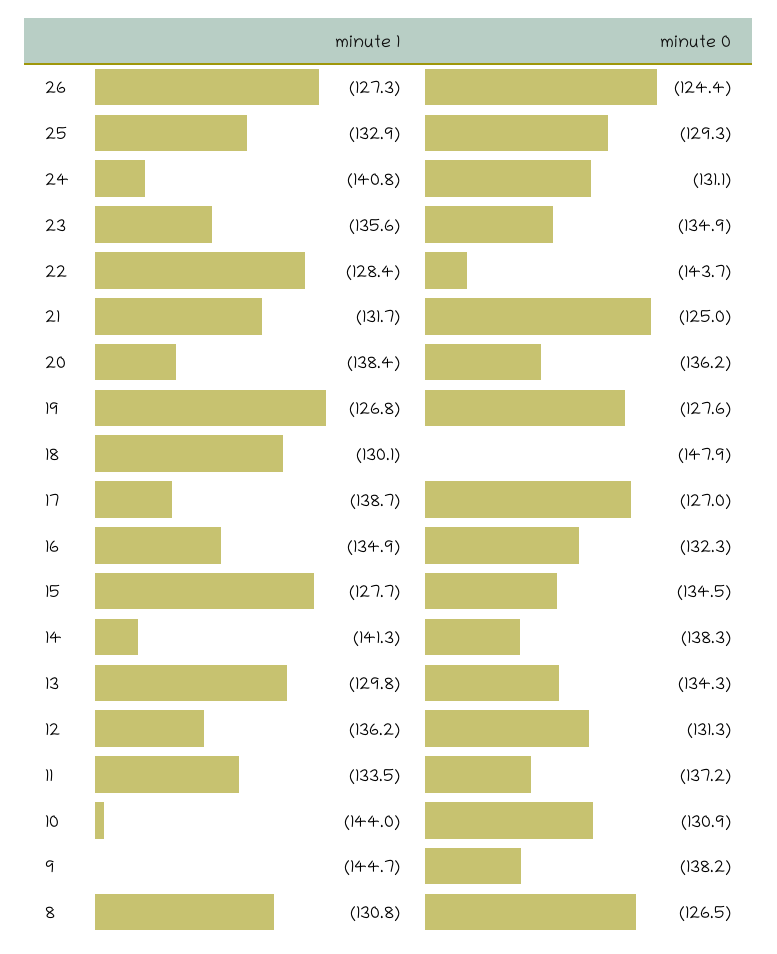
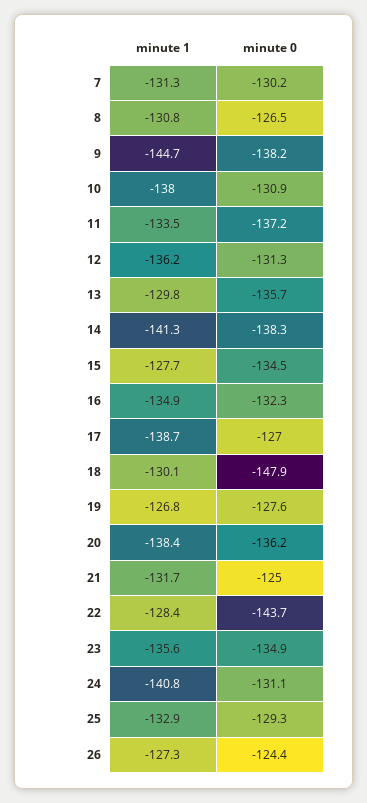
minute 0, 13: -134.3 -> -135.7
minute 1, 10: -144 -> -138
minute 1, 7: none -> -131.3
minute 0, 7: none -> -130.2

